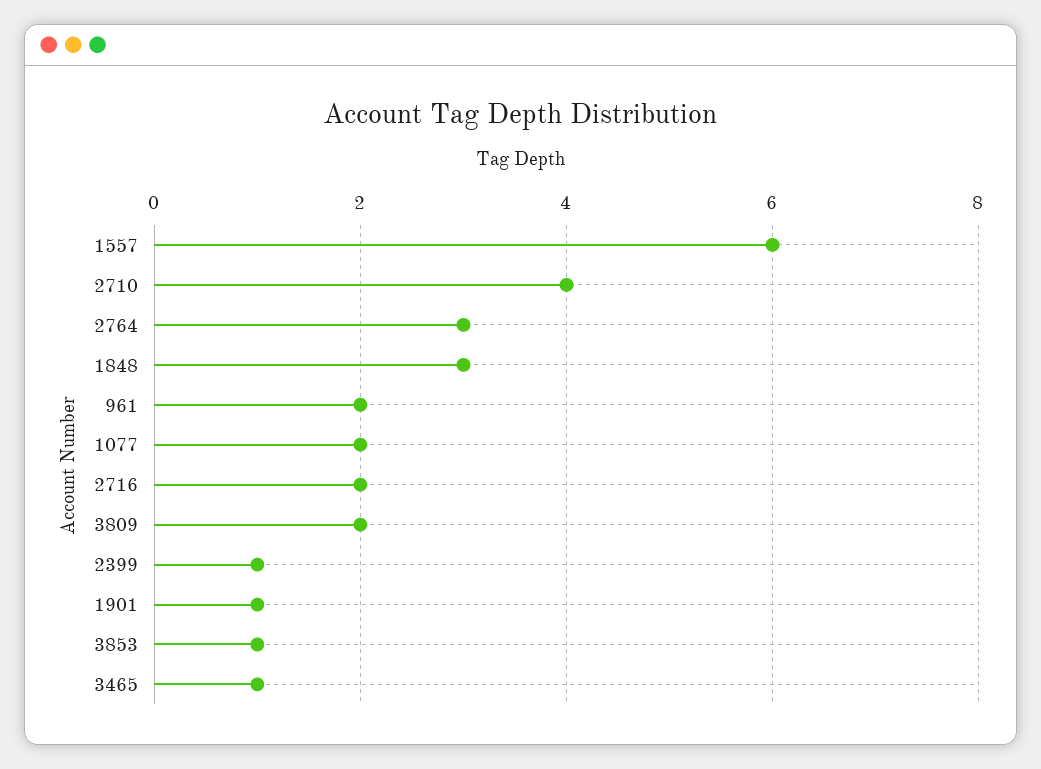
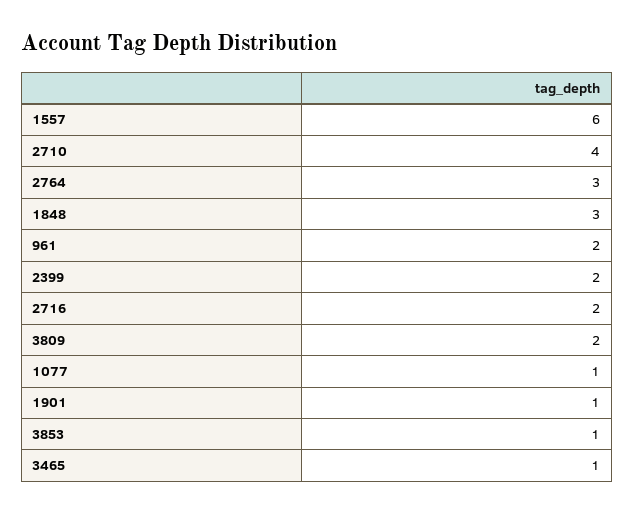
1077: 2 -> 1
2399: 1 -> 2

